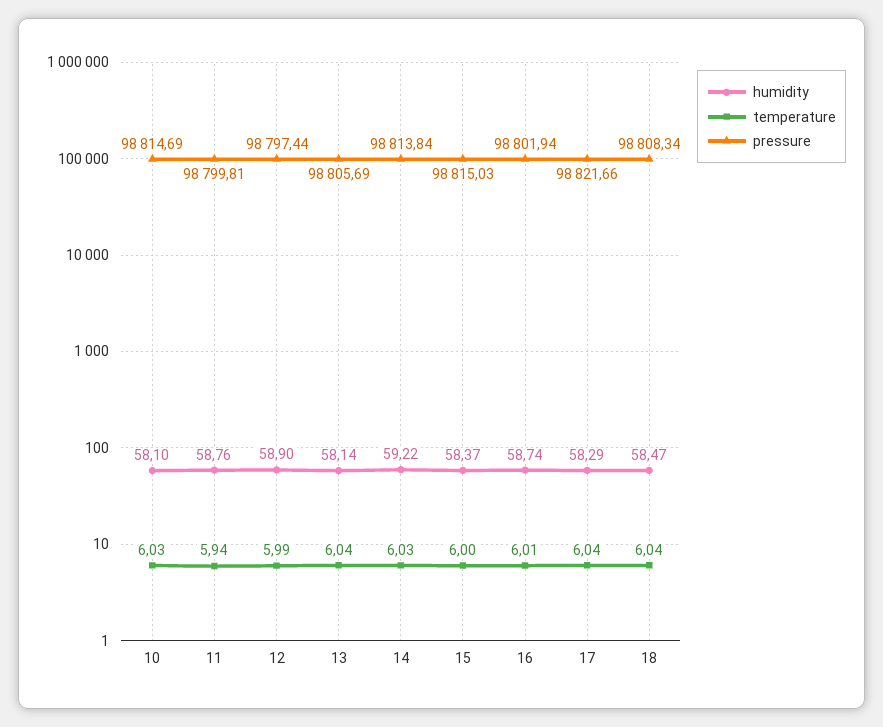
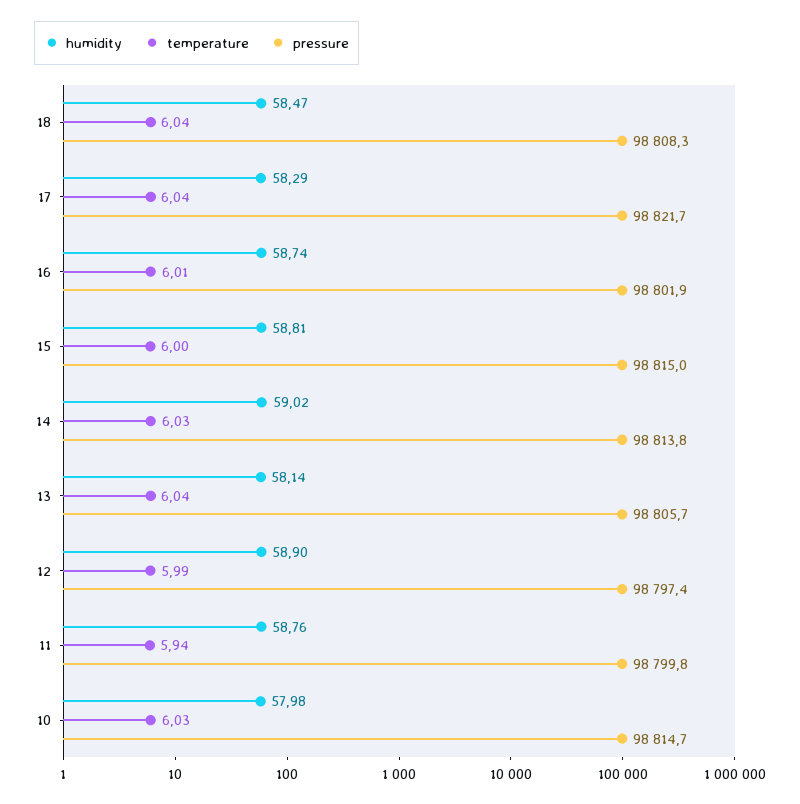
humidity, 10: 58.1 -> 57.98
humidity, 14: 59.22 -> 59.02
humidity, 15: 58.37 -> 58.81

